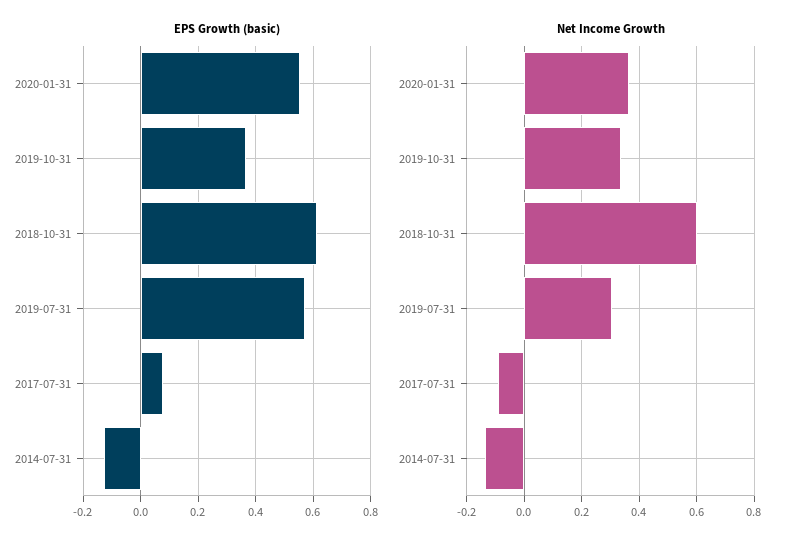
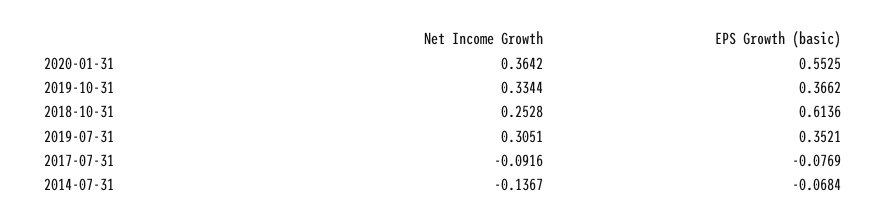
EPS Growth (basic), 2019-07-31: 0.575 -> 0.3521
EPS Growth (basic), 2017-07-31: 0.075 -> -0.0769
EPS Growth (basic), 2014-07-31: -0.125 -> -0.0684
Net Income Growth, 2018-10-31: 0.6 -> 0.2528

